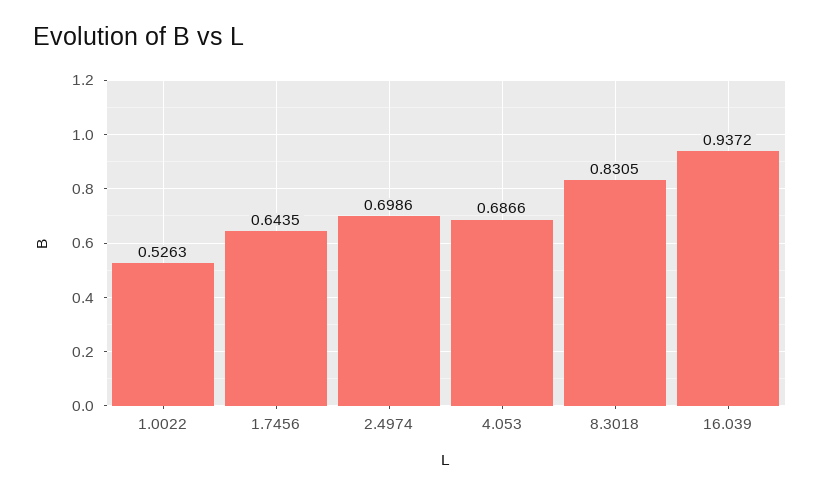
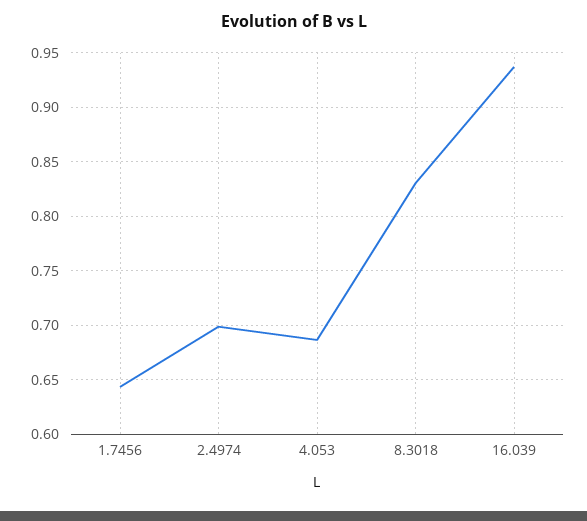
1.0022: 0.5263 -> none

